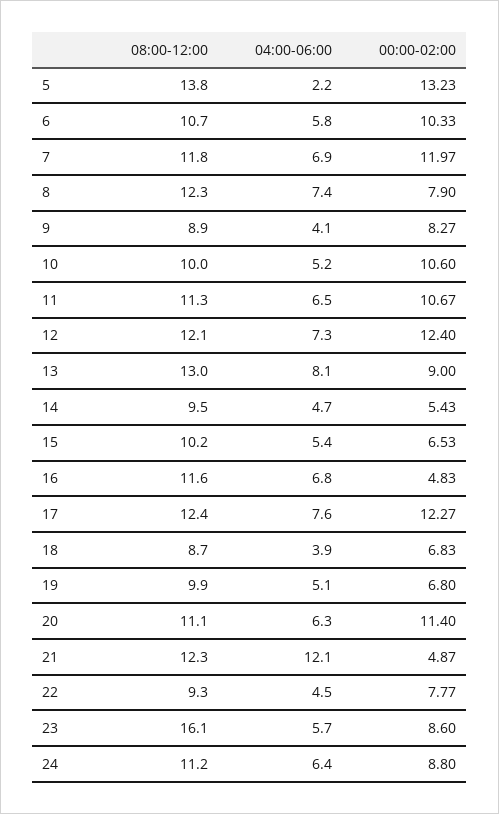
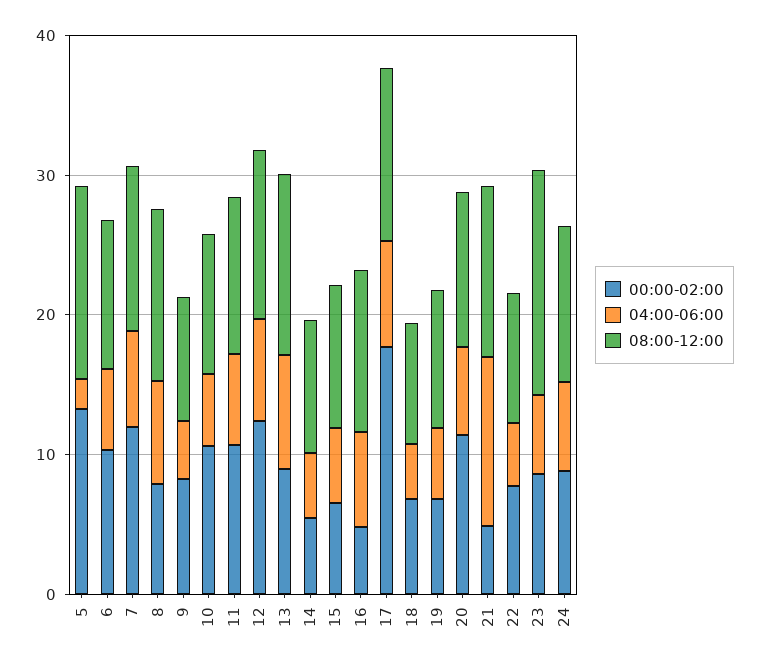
00:00-02:00, 17: 12.27 -> 18

